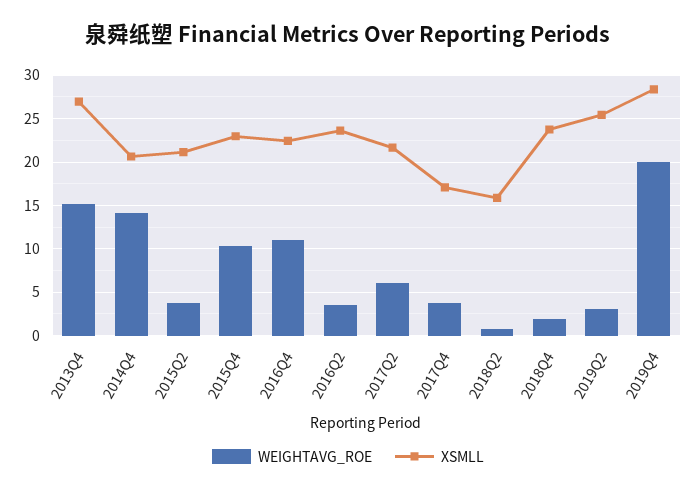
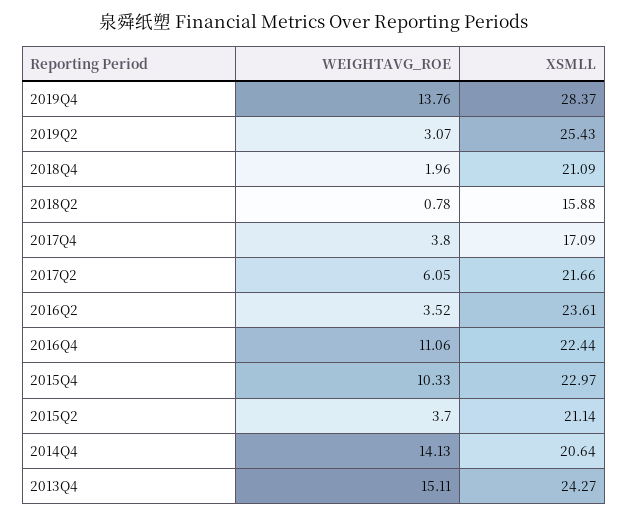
XSMLL, 2013Q4: 27 -> 24.27
XSMLL, 2018Q4: 24 -> 21.09
WEIGHTAVG_ROE, 2019Q4: 20 -> 13.76

